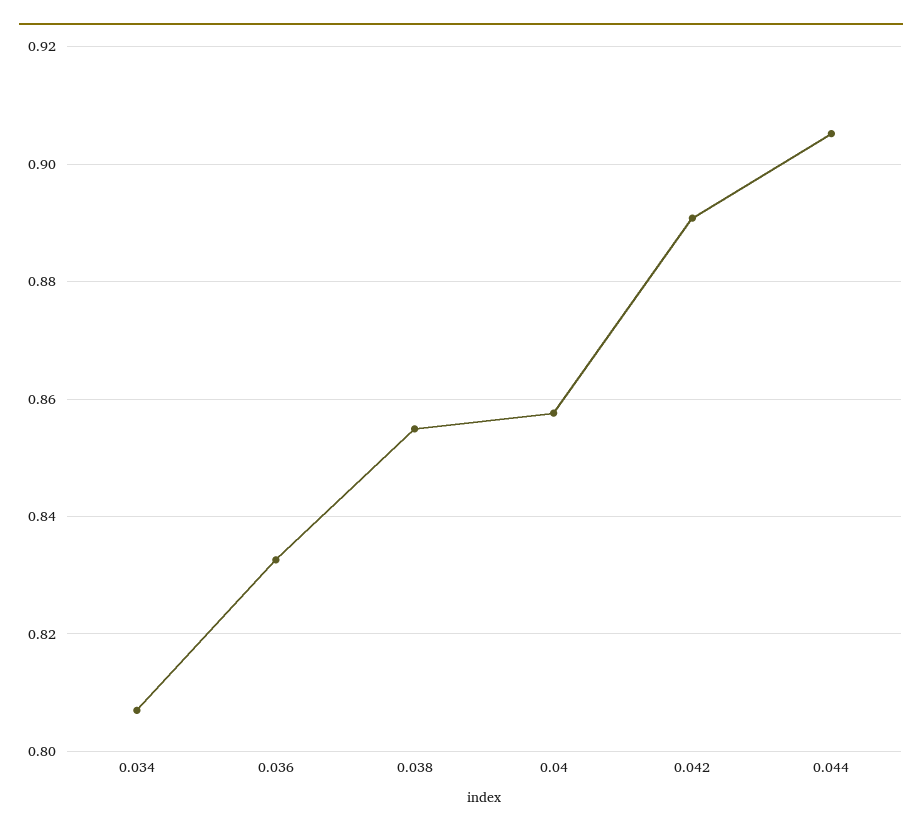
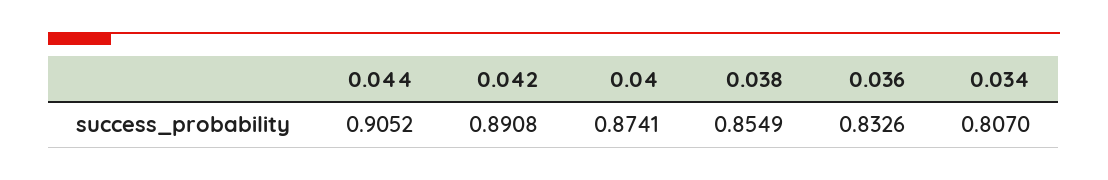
0.04: 0.858 -> 0.8741

